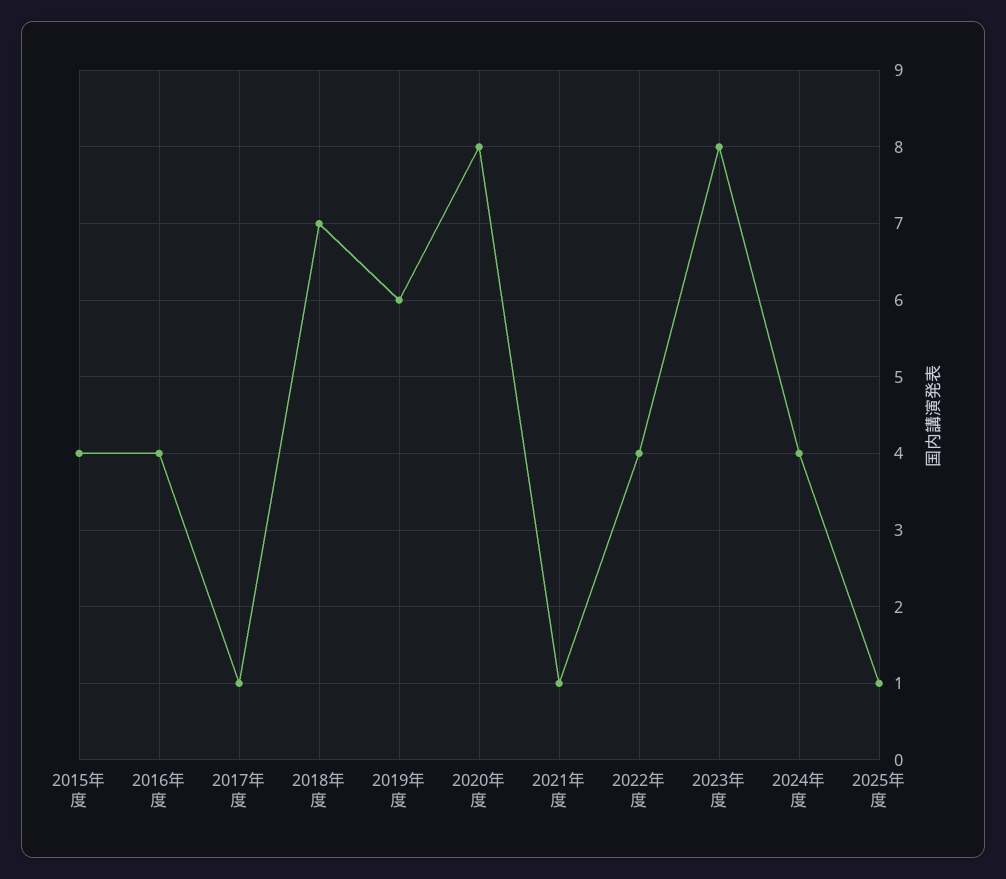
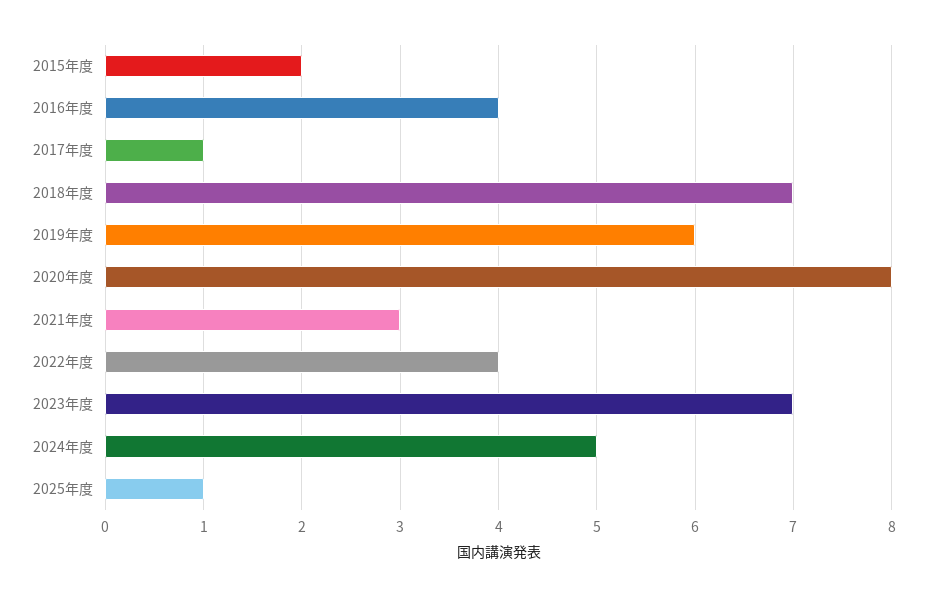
2015年度: 4 -> 2
2021年度: 1 -> 3
2023年度: 8 -> 7
2024年度: 4 -> 5

